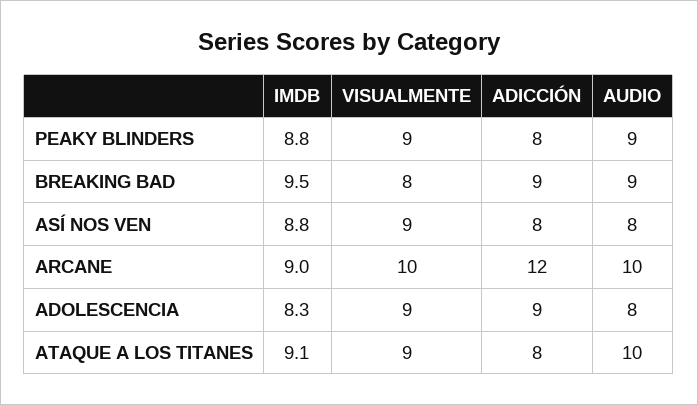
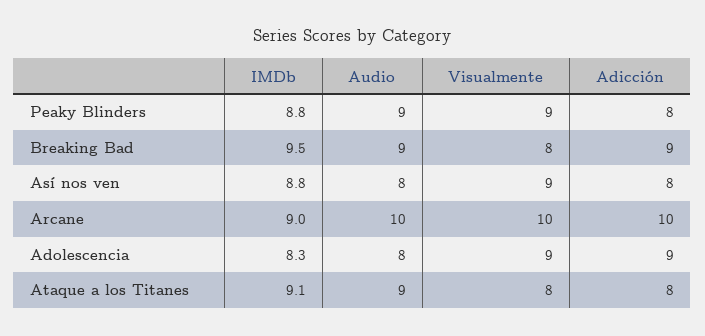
ADICCIÓN, ARCANE: 12 -> 10
VISUALMENTE, ATAQUE A LOS TITANES: 9 -> 8
AUDIO, ATAQUE A LOS TITANES: 10 -> 9

